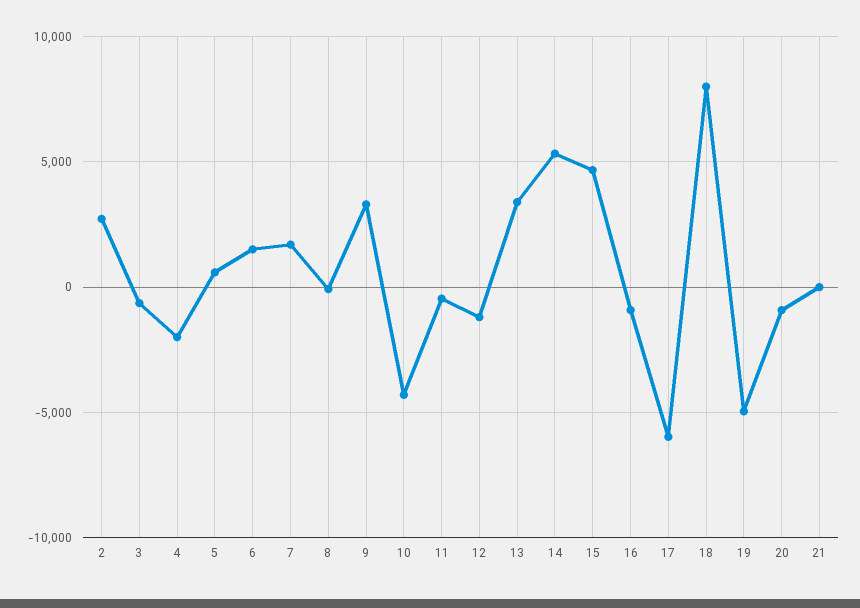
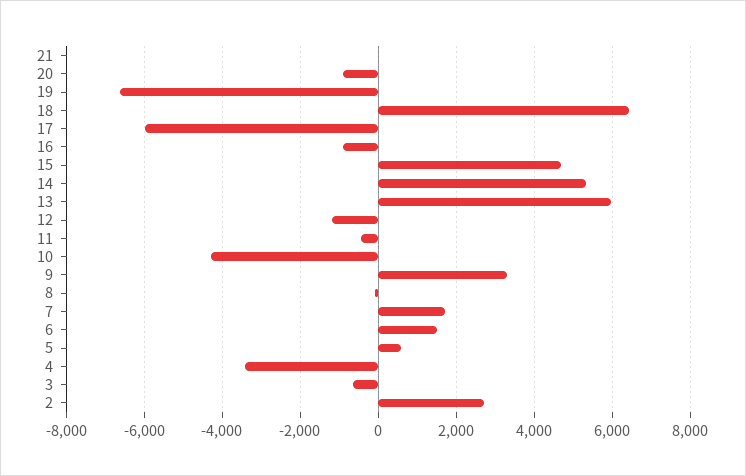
4: -2000 -> -3400
13: 3500 -> 6000
18: 8000 -> 6400
19: -5000 -> -6600

